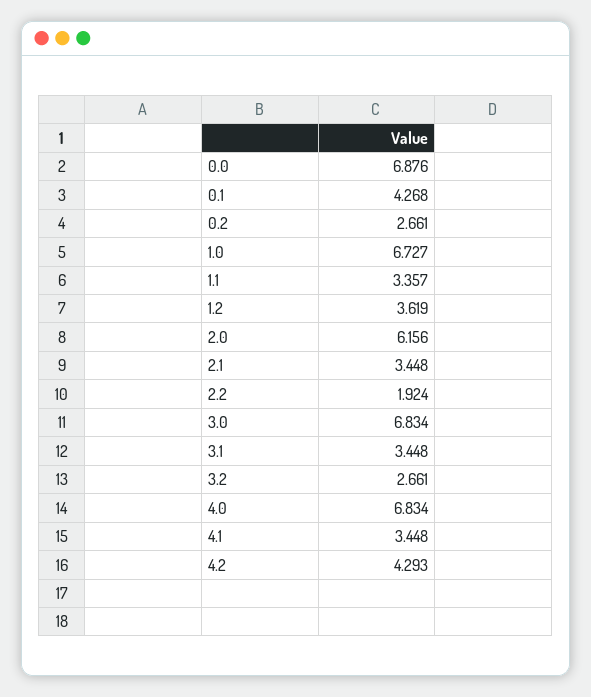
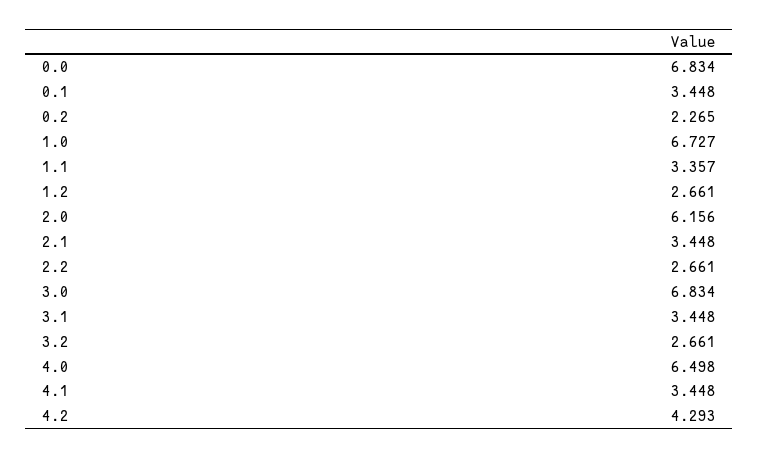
0.0: 6.876 -> 6.834
0.1: 4.268 -> 3.448
0.2: 2.661 -> 2.265
1.2: 3.619 -> 2.661
2.2: 1.924 -> 2.661
4.0: 6.834 -> 6.498

